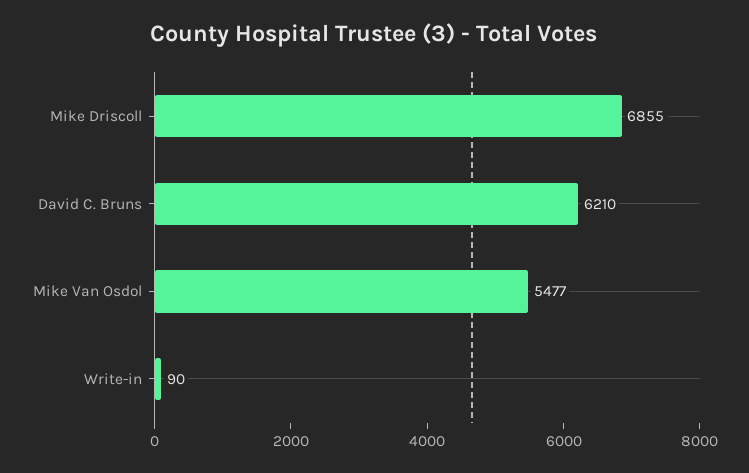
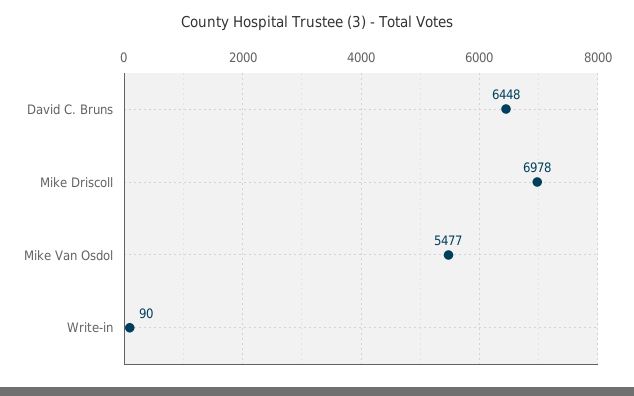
Mike Driscoll: 6855 -> 6978
David C. Bruns: 6210 -> 6448

